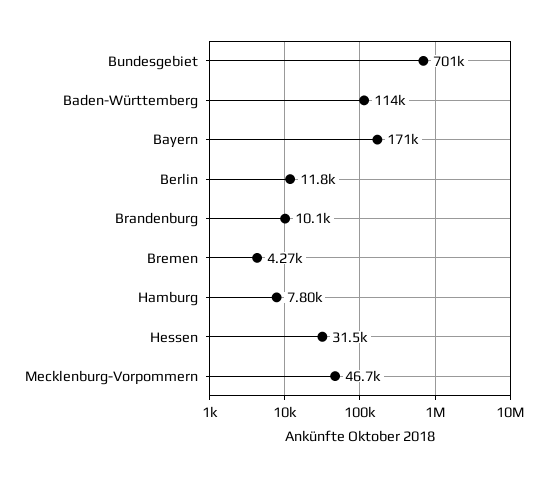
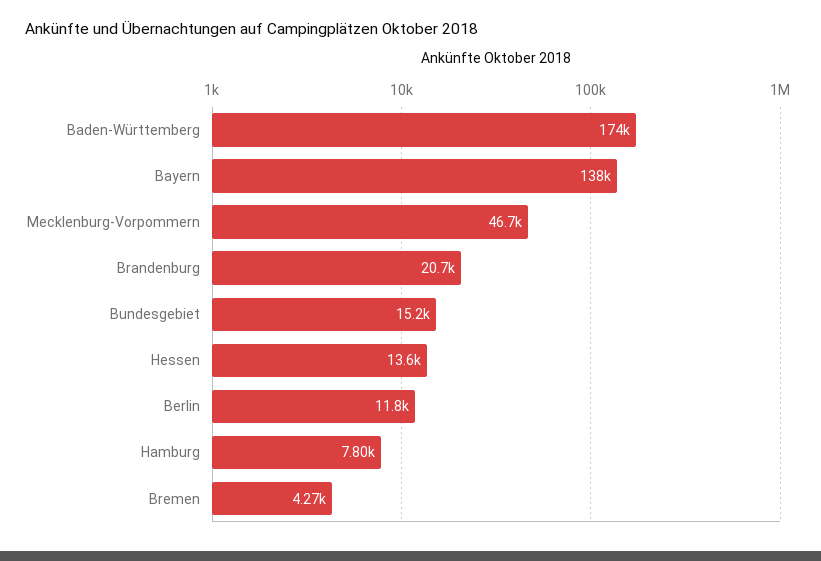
Bundesgebiet: 701000 -> 15200
Baden-Württemberg: 114000 -> 174000
Bayern: 171000 -> 138000
Brandenburg: 10100 -> 20700
Hessen: 31500 -> 13600

